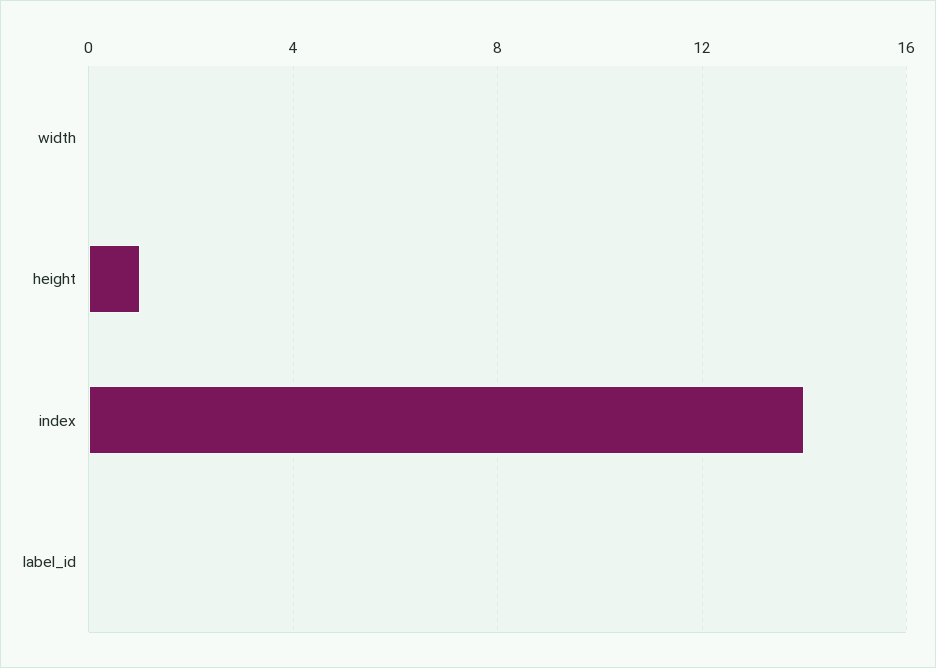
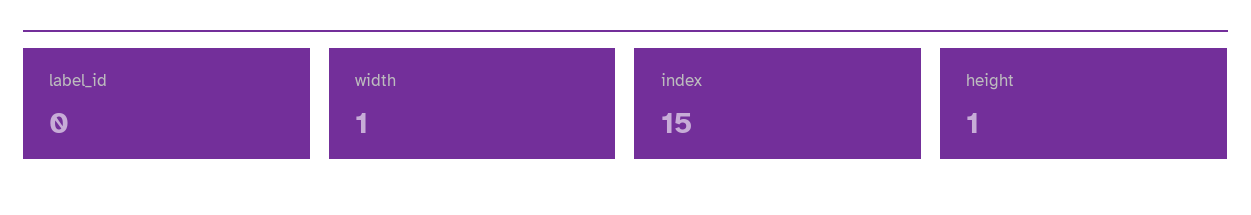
width: 0 -> 1
index: 14 -> 15

